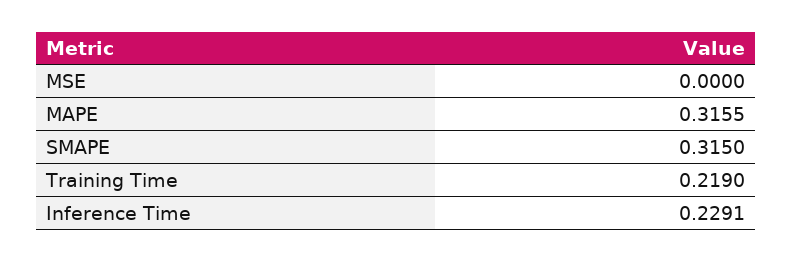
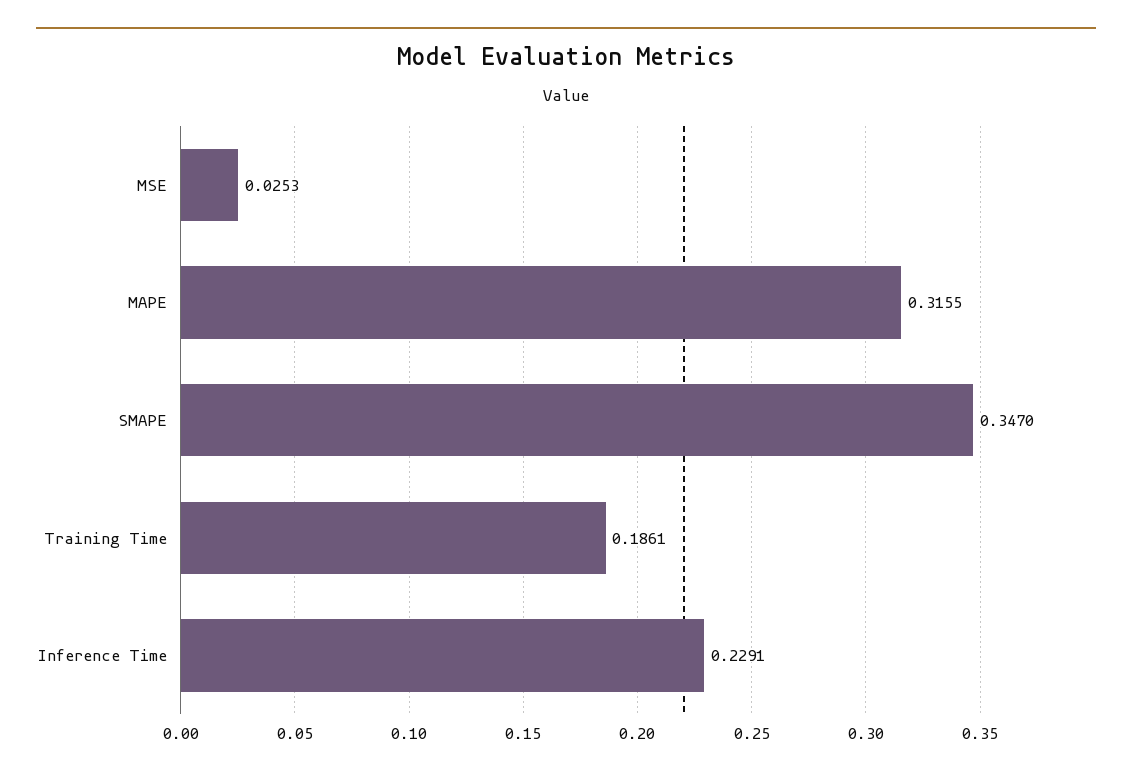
MSE: 0 -> 0.0253
SMAPE: 0.315 -> 0.347
Training Time: 0.219 -> 0.1861

